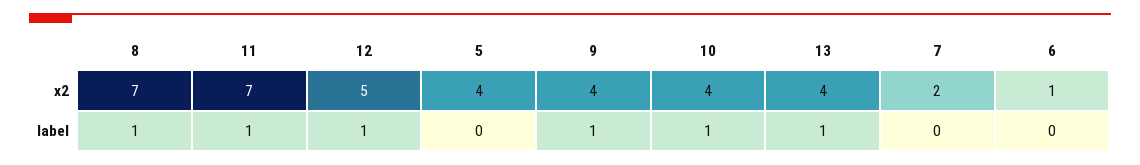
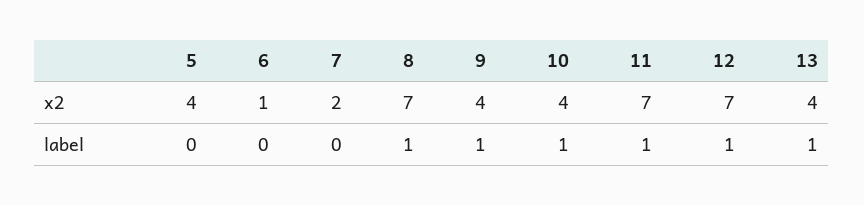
12, x2: 5 -> 7

